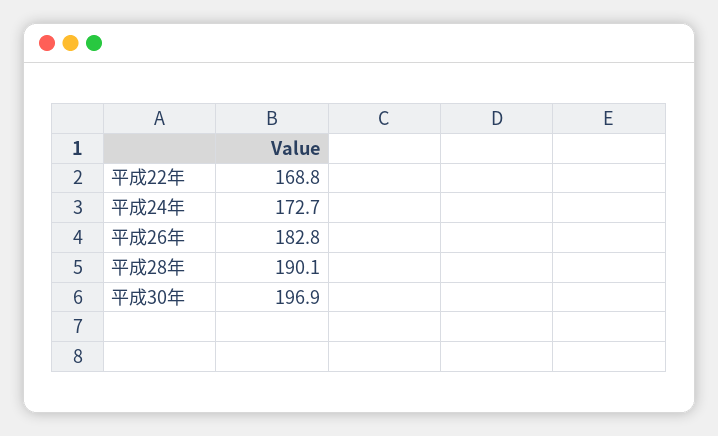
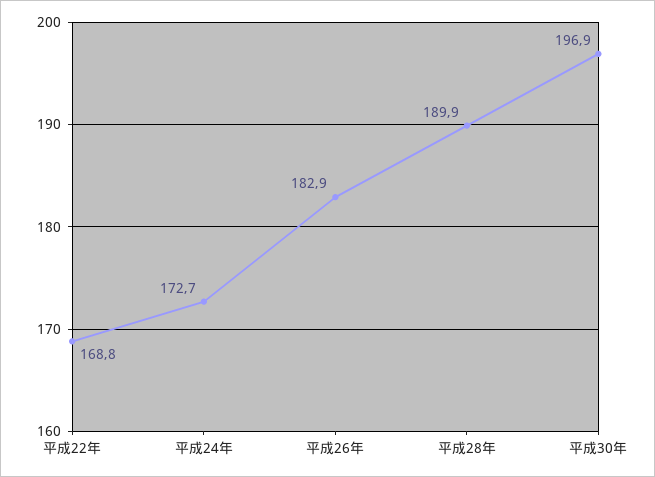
平成26年: 182.8 -> 182.9
平成28年: 190.1 -> 189.9

